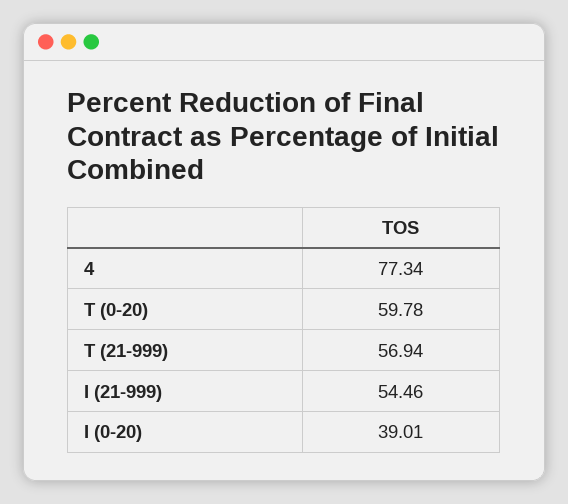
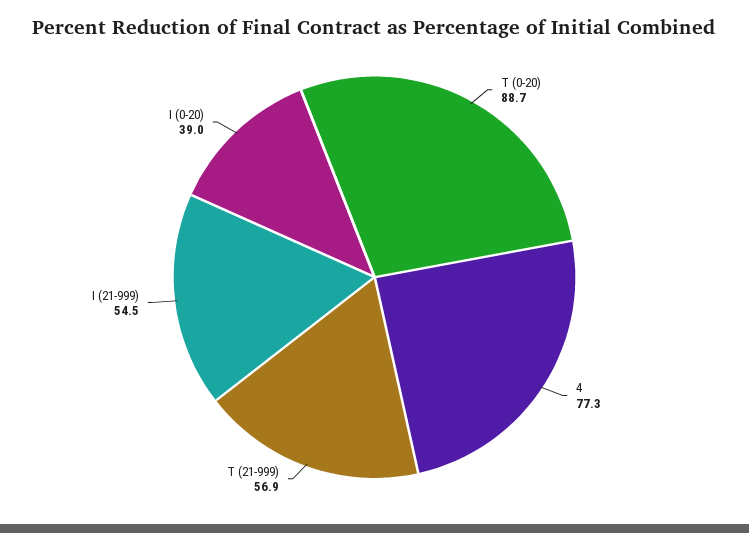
T (0-20): 59.78 -> 88.7

